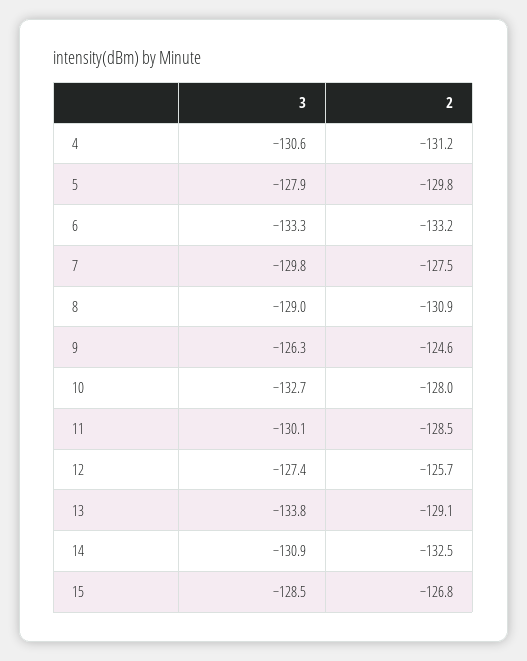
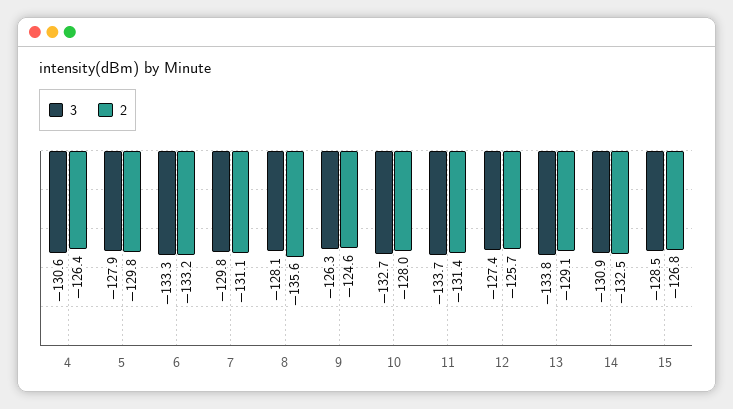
2, 4: -131.2 -> -126.4
2, 7: -127.5 -> -131.1
3, 8: -129 -> -128.1
2, 8: -130.9 -> -135.6
3, 11: -130.1 -> -133.7
2, 11: -128.5 -> -131.4

